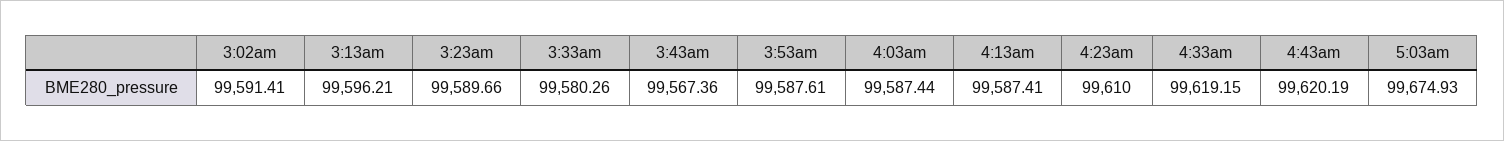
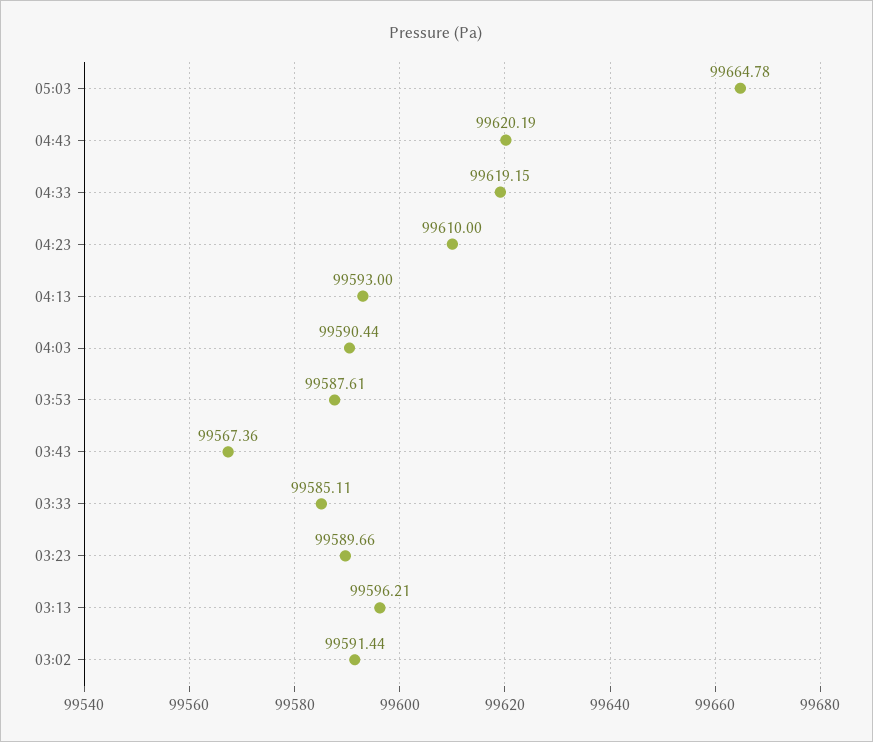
3:02am: 99591.41 -> 99591.44
3:33am: 99580.26 -> 99585.11
4:03am: 99587.44 -> 99590.44
4:13am: 99587.41 -> 99593
5:03am: 99674.93 -> 99664.78

